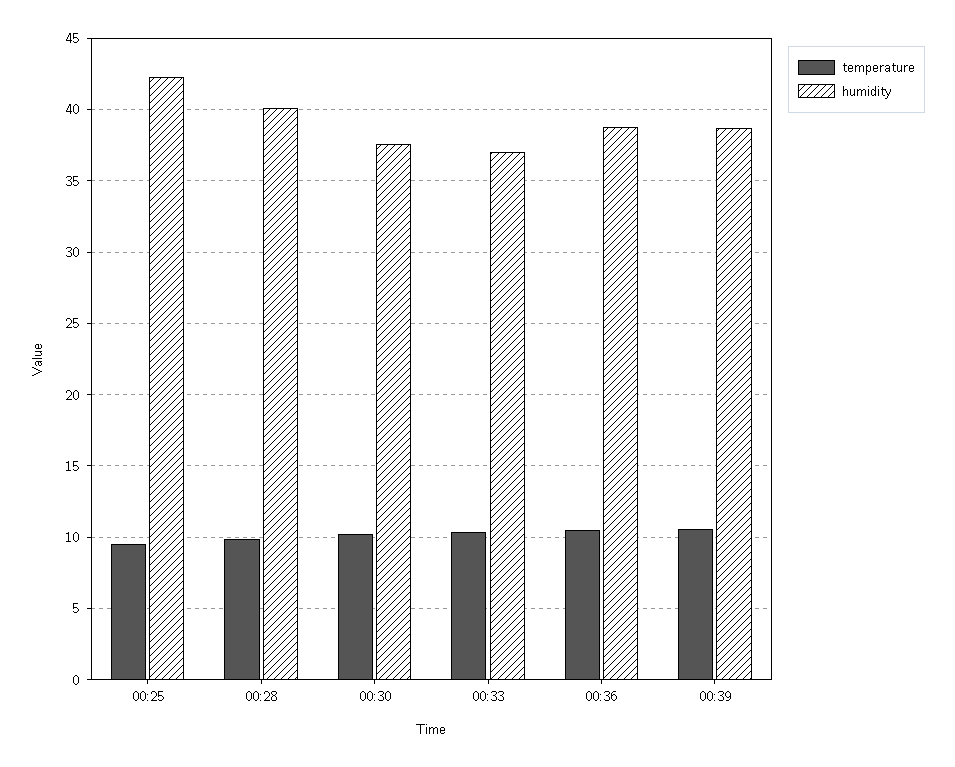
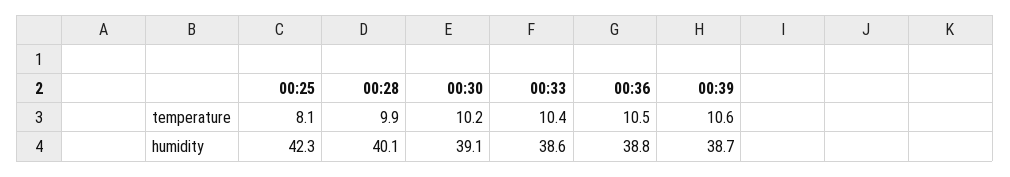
temperature, 00:25: 9.5 -> 8.1
humidity, 00:30: 37.5 -> 39.1
humidity, 00:33: 37 -> 38.6

